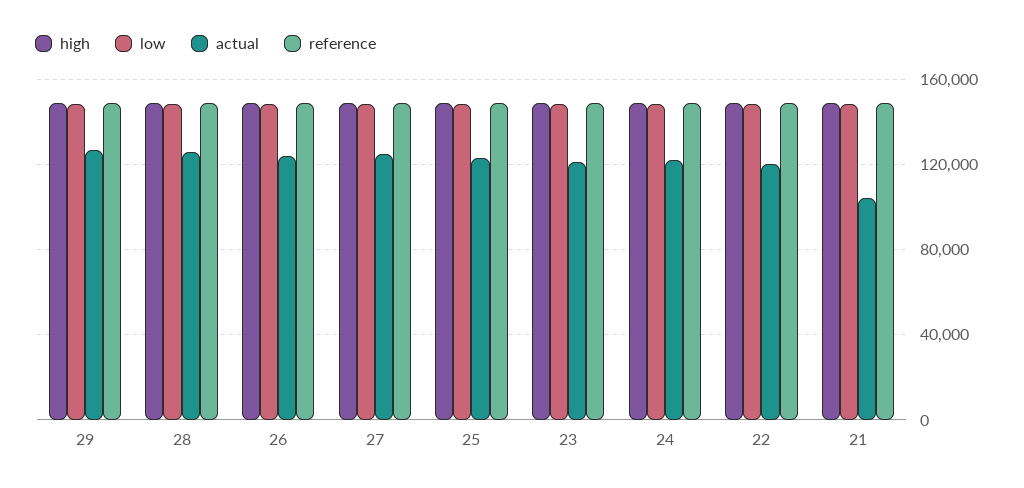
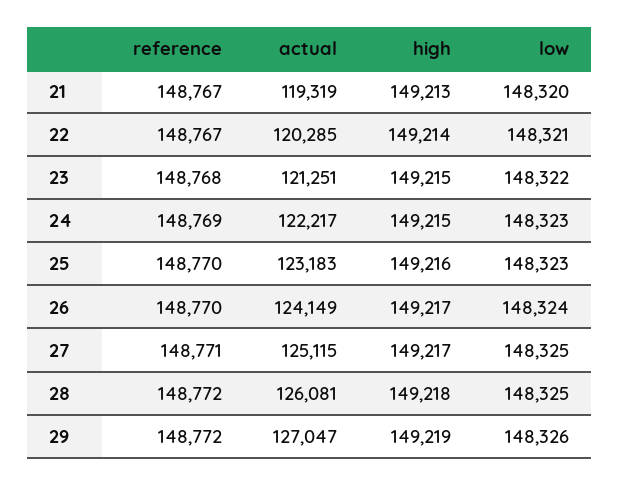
actual, 21: 105000 -> 119319

